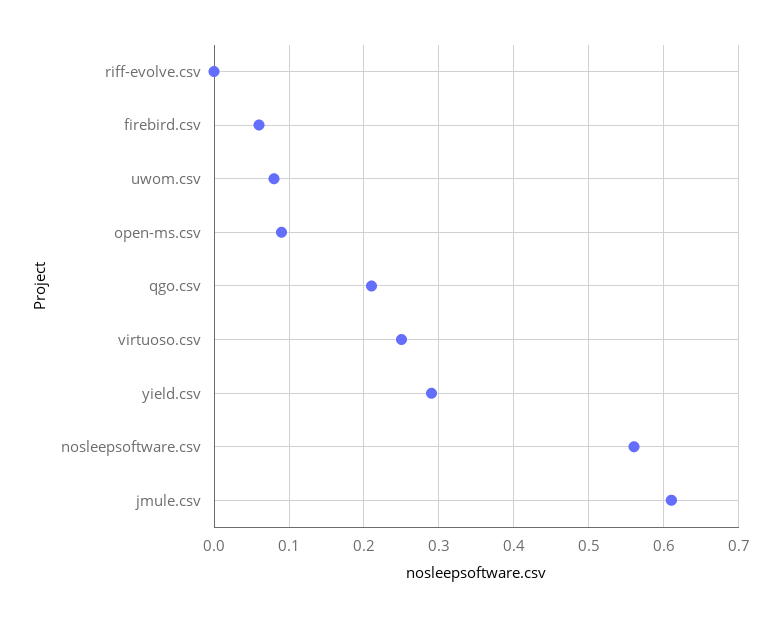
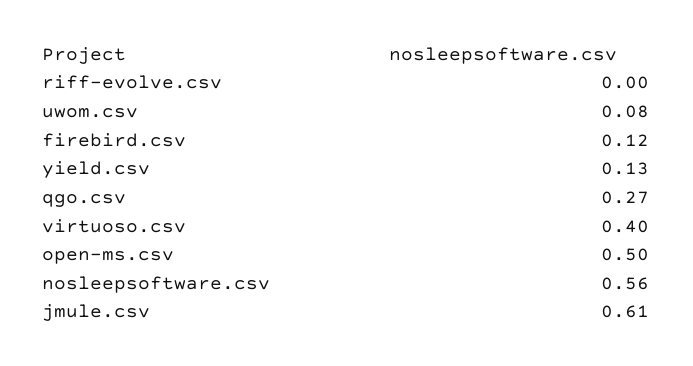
firebird.csv: 0.06 -> 0.12
open-ms.csv: 0.09 -> 0.5
qgo.csv: 0.21 -> 0.27
virtuoso.csv: 0.25 -> 0.4
yield.csv: 0.29 -> 0.13

